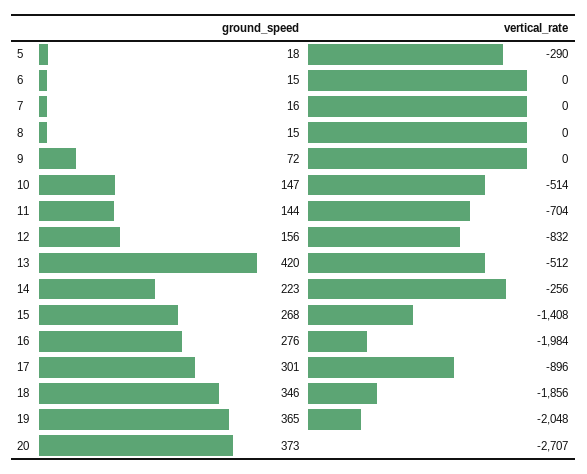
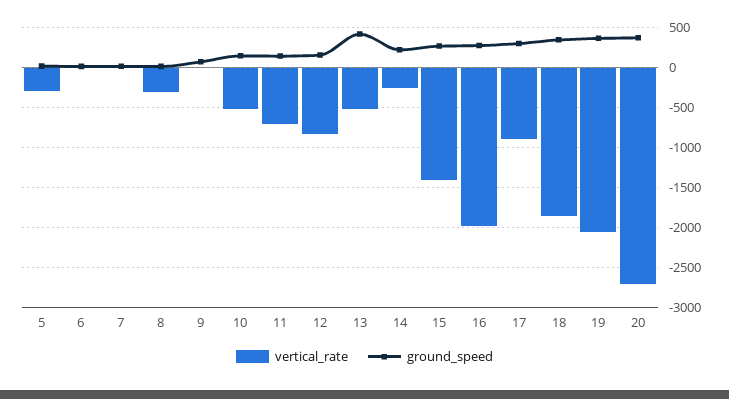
vertical_rate, 8: 0 -> -300

